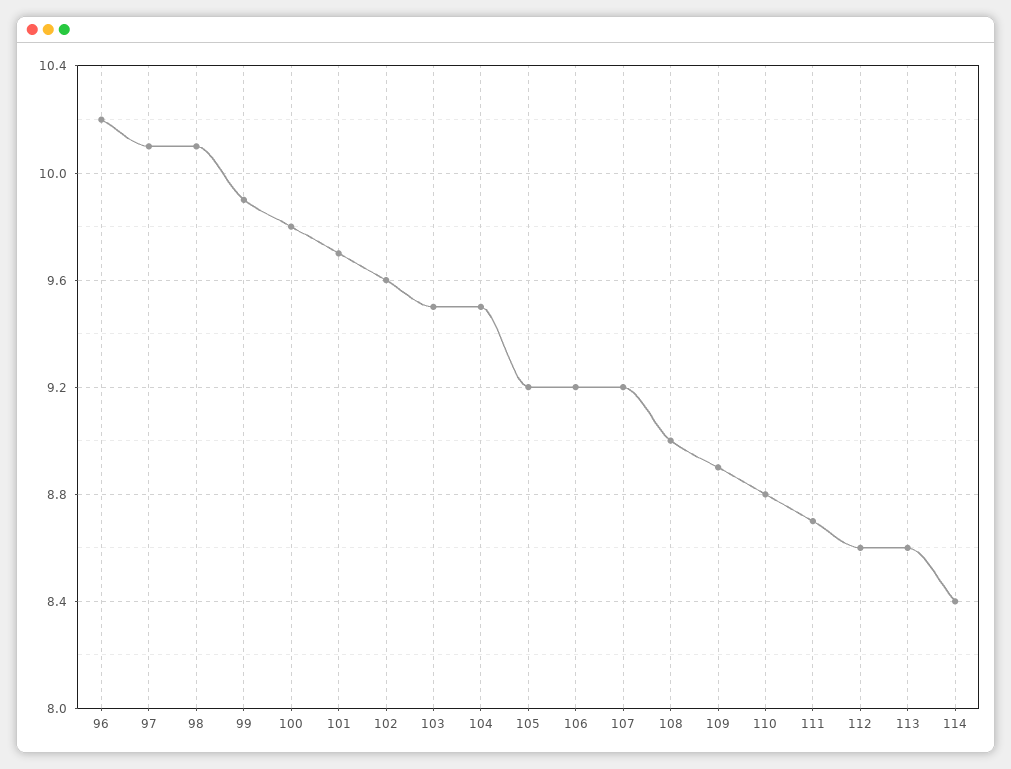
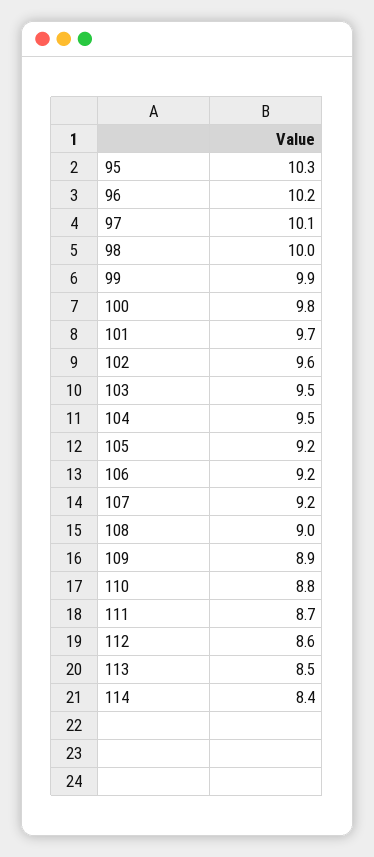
98: 10.1 -> 10
113: 8.6 -> 8.5
95: none -> 10.3

